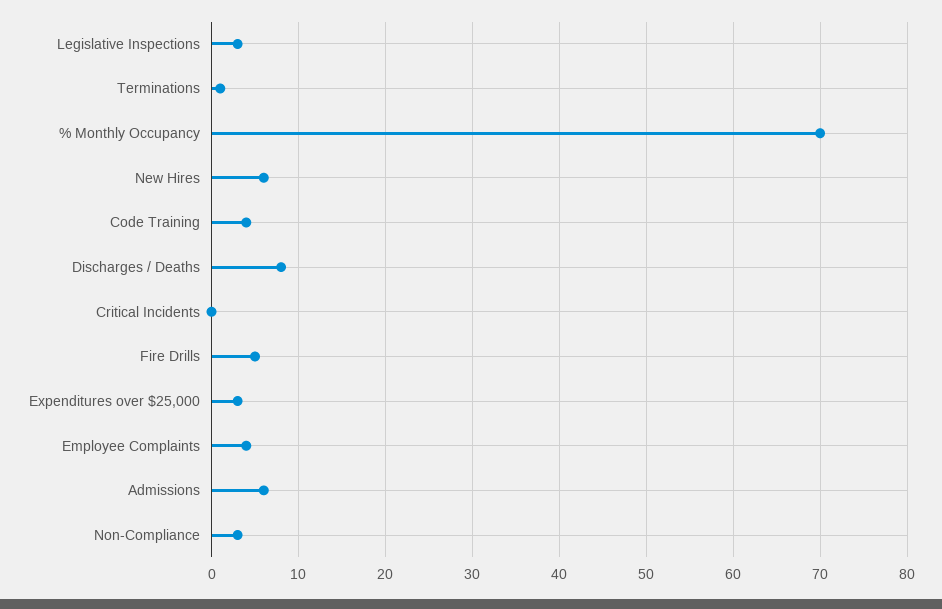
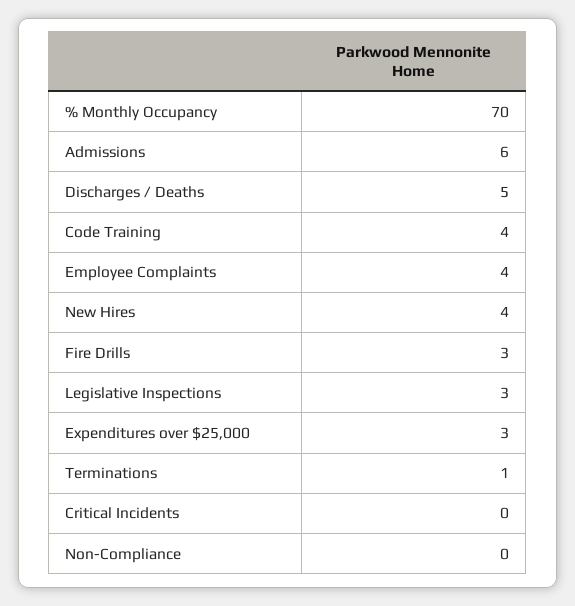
New Hires: 6 -> 4
Discharges / Deaths: 8 -> 5
Fire Drills: 5 -> 3
Non-Compliance: 3 -> 0

